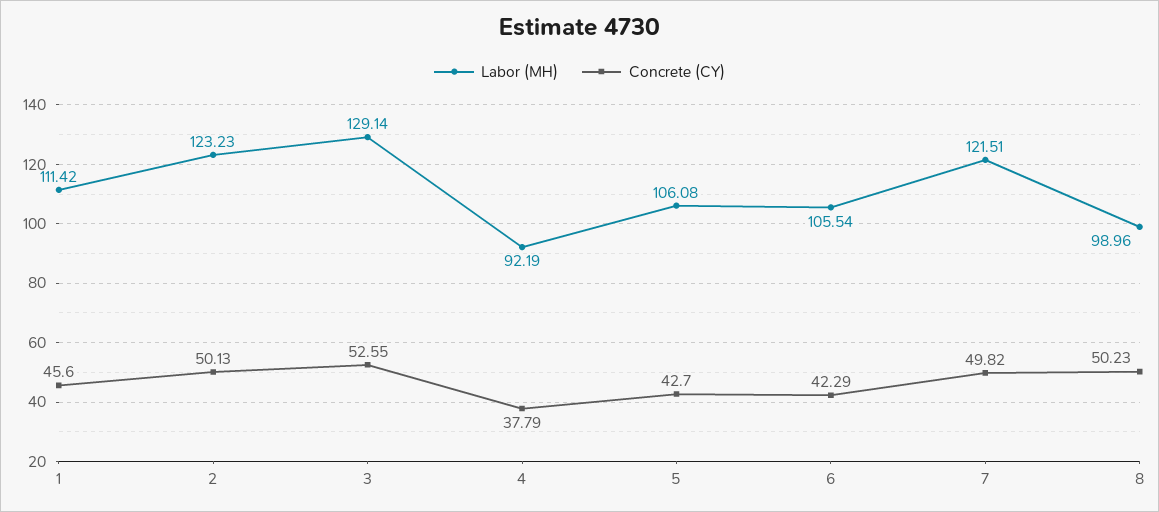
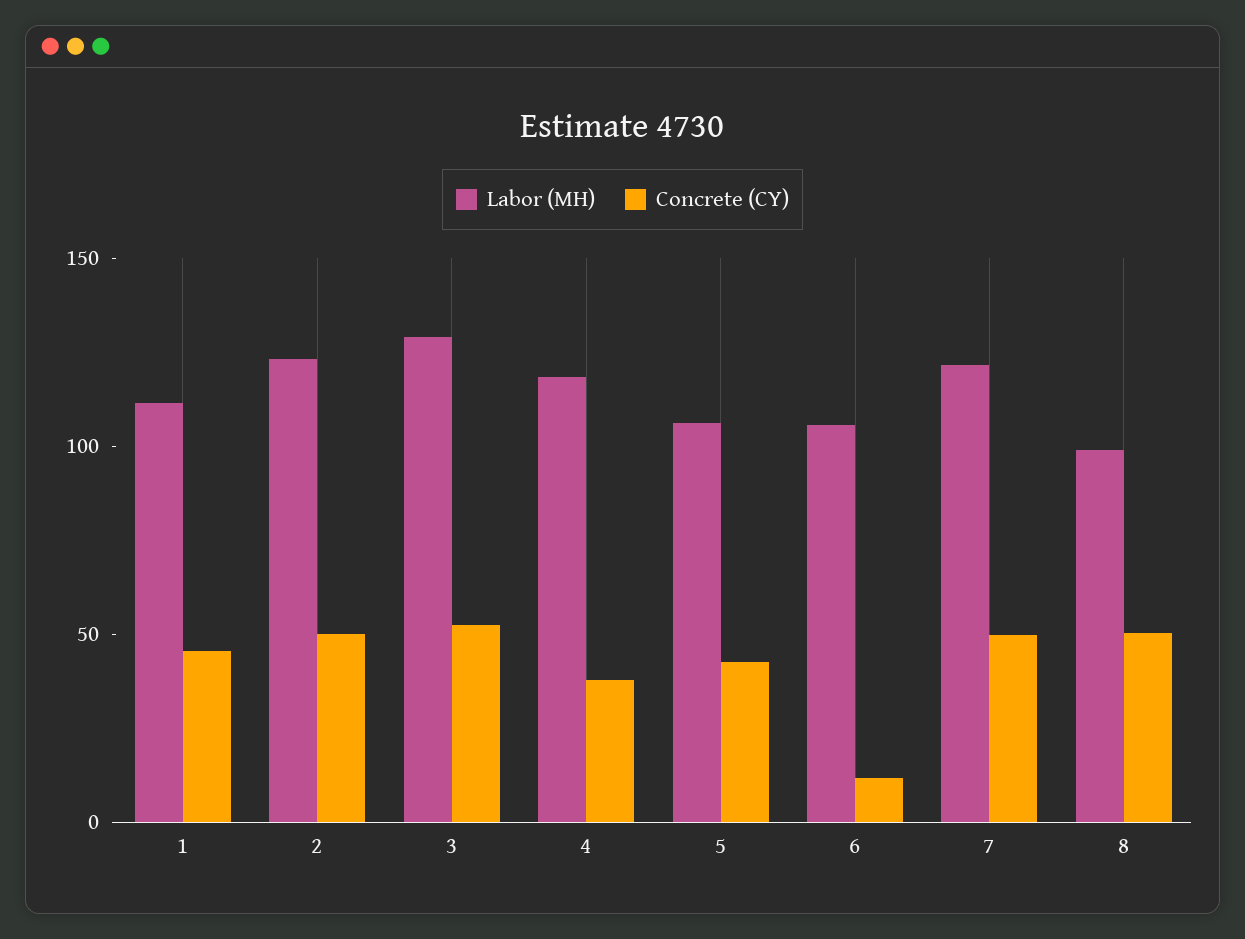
Labor (MH), 4: 92.19 -> 120
Concrete (CY), 6: 42.29 -> 10

